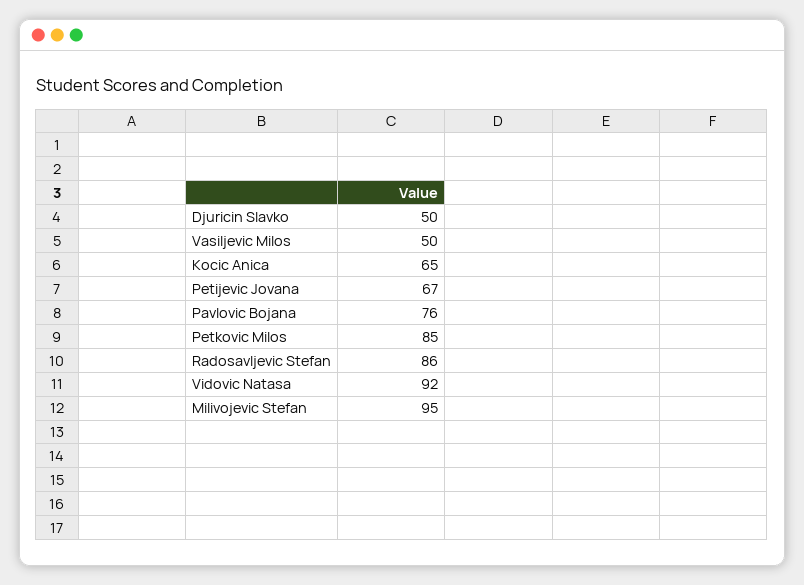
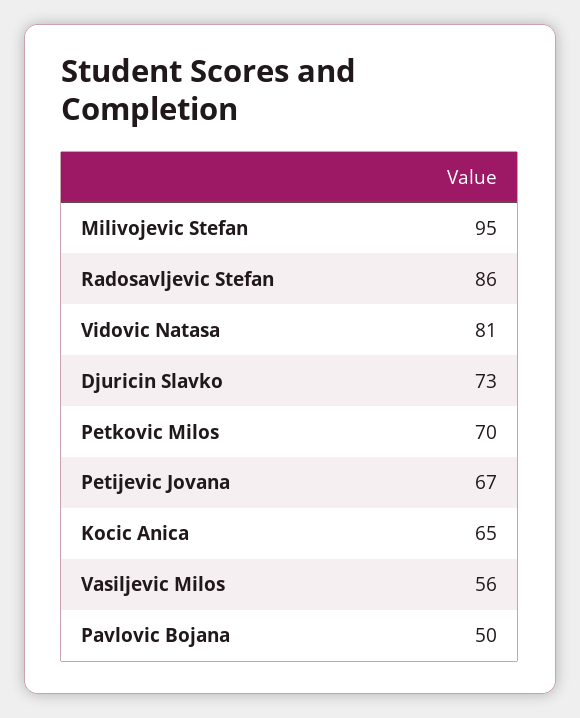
Djuricin Slavko: 50 -> 73
Vasiljevic Milos: 50 -> 56
Pavlovic Bojana: 76 -> 50
Petkovic Milos: 85 -> 70
Vidovic Natasa: 92 -> 81

